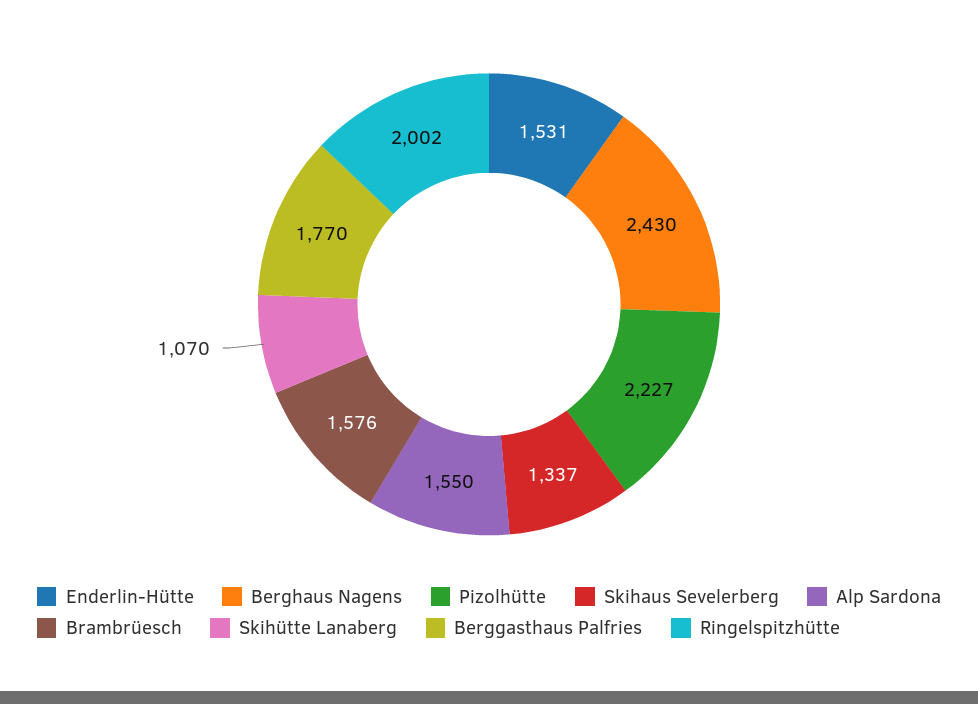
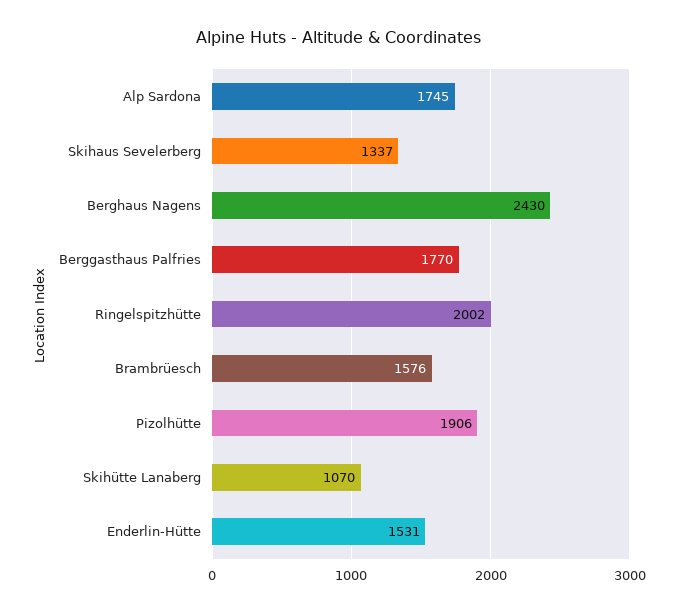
Pizolhütte: 2227 -> 1906
Alp Sardona: 1550 -> 1745

